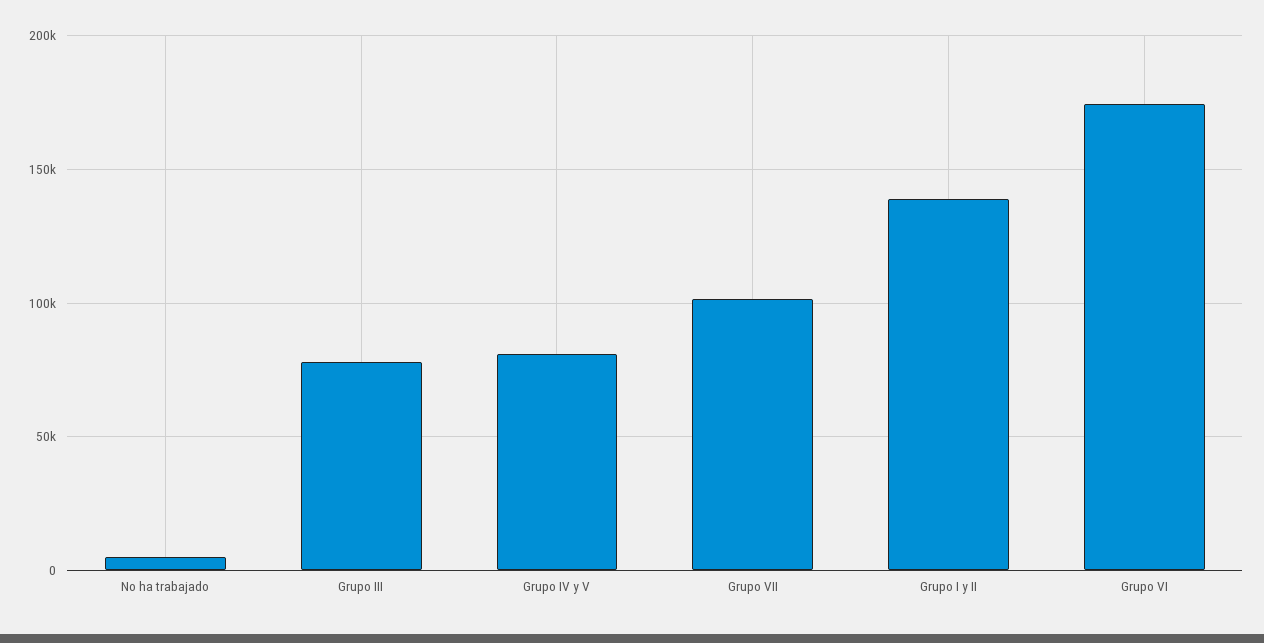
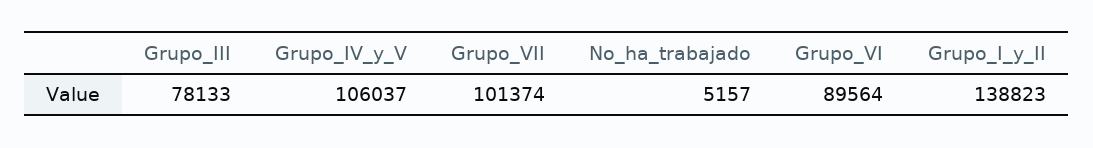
Grupo IV y V: 80000 -> 106037
Grupo VI: 175000 -> 89564

